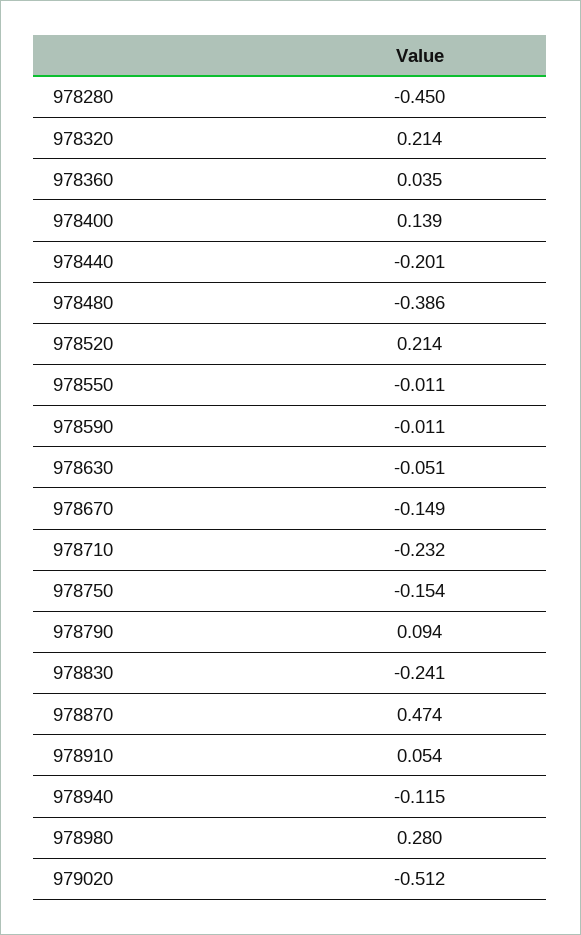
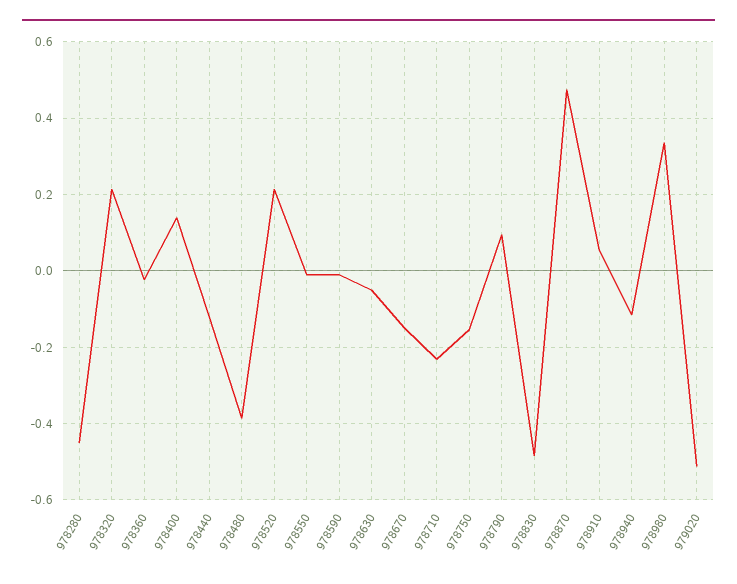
978360: 0.035 -> -0.02
978440: -0.201 -> -0.12
978830: -0.241 -> -0.48
978980: 0.28 -> 0.34

